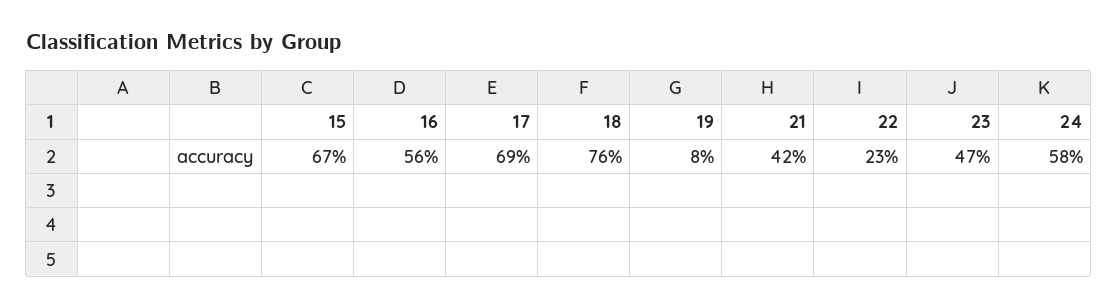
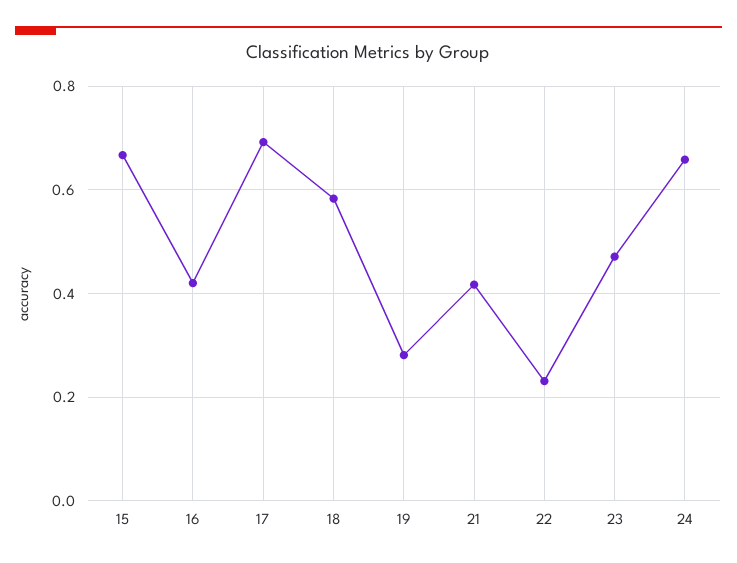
16: 0.56 -> 0.42
18: 0.76 -> 0.58
19: 0.08 -> 0.28
24: 0.58 -> 0.66

